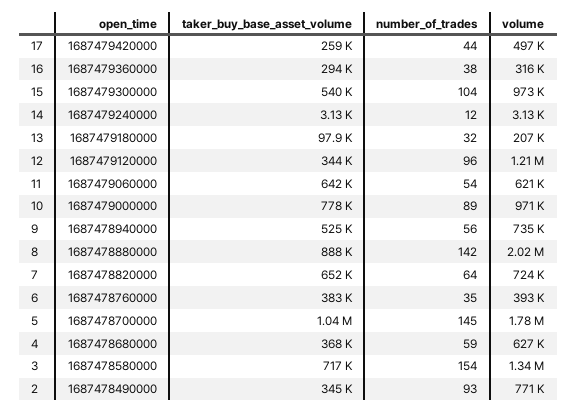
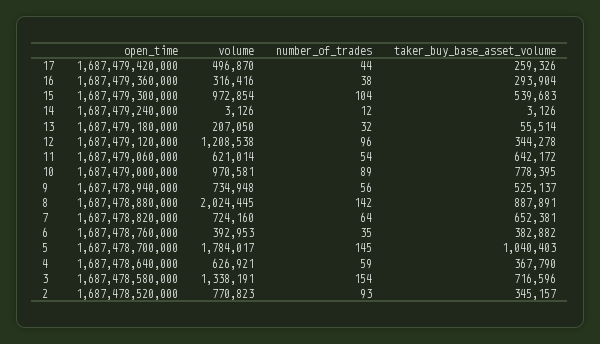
taker_buy_base_asset_volume, 13: 97900 -> 55514
open_time, 4: 1687478680000 -> 1687478640000
open_time, 2: 1687478490000 -> 1687478520000

